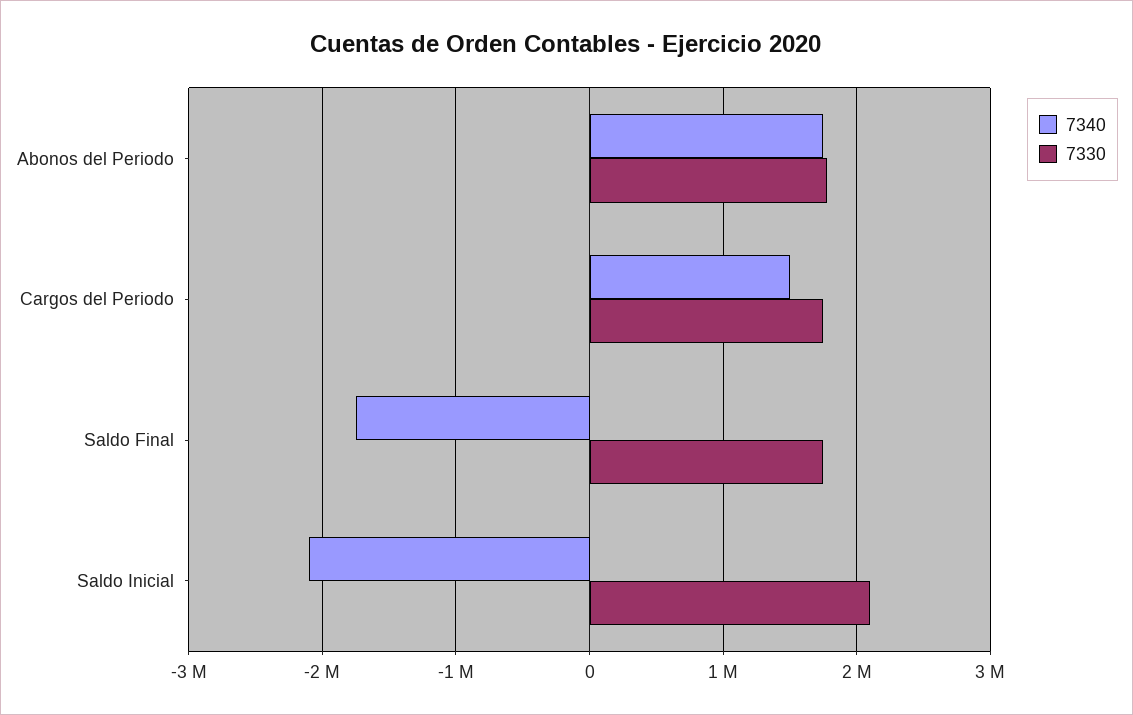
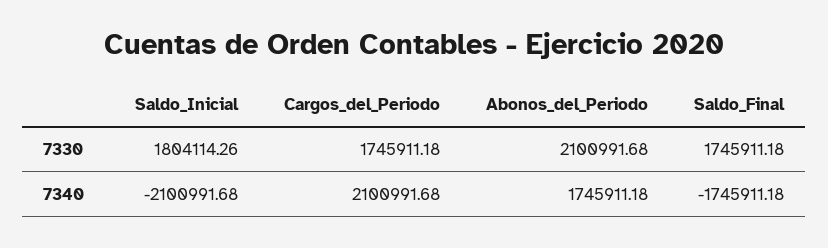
7330, Abonos del Periodo: 1800000 -> 2100991.68
7340, Cargos del Periodo: 1500000 -> 2100991.68
7330, Saldo Inicial: 2100000 -> 1804114.26

